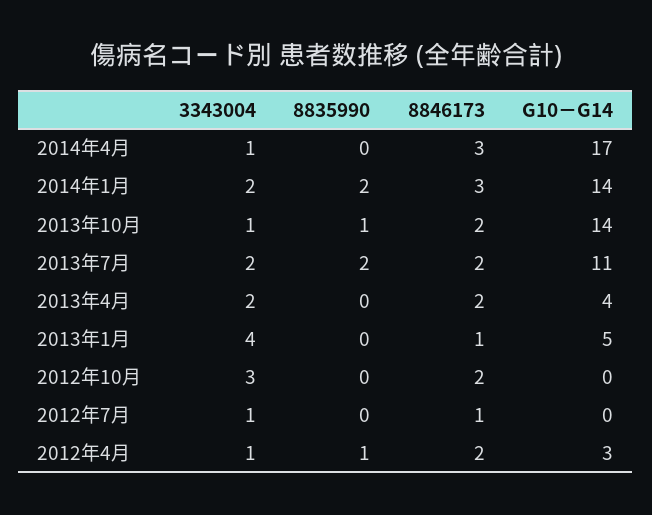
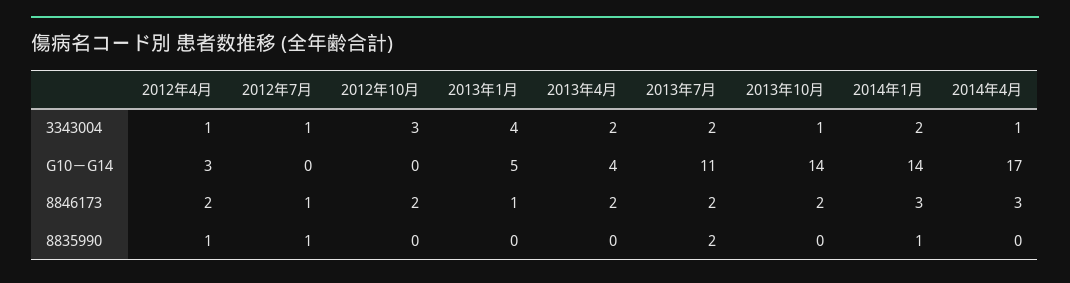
8835990, 2014年1月: 2 -> 1
8835990, 2013年10月: 1 -> 0
8835990, 2012年7月: 0 -> 1

